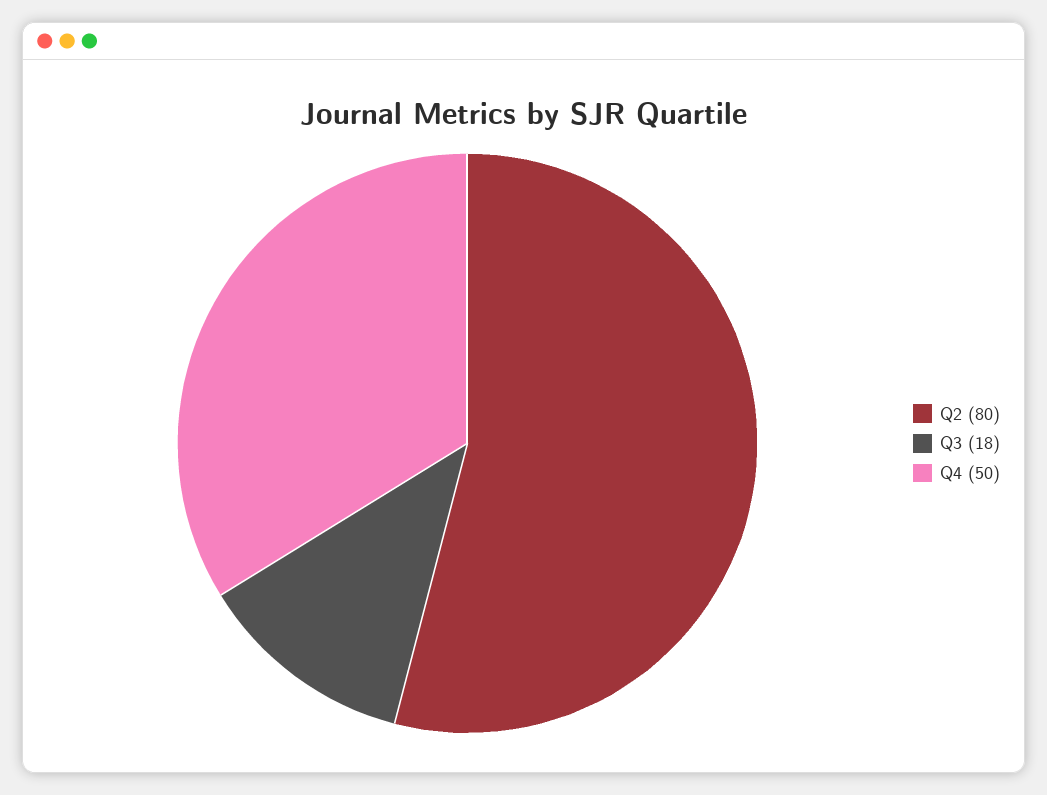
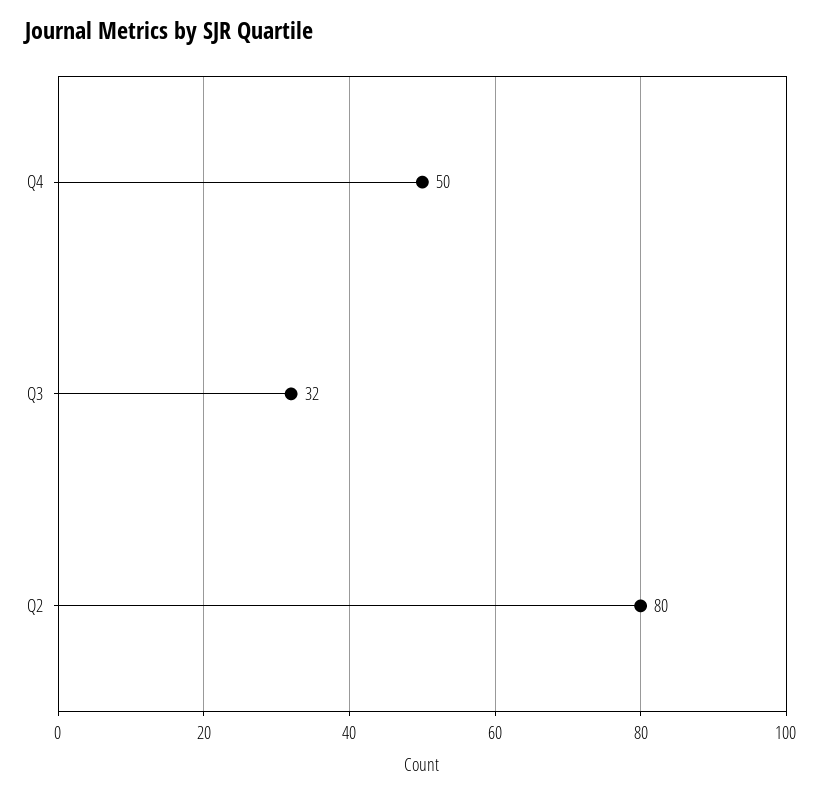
Q3: 18 -> 32

